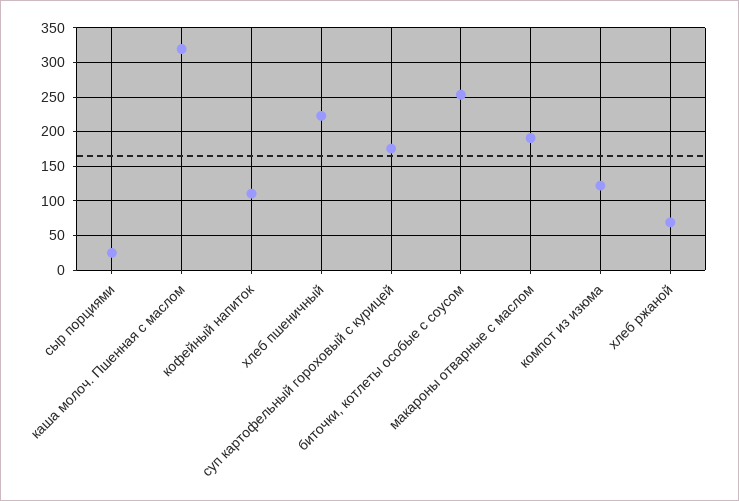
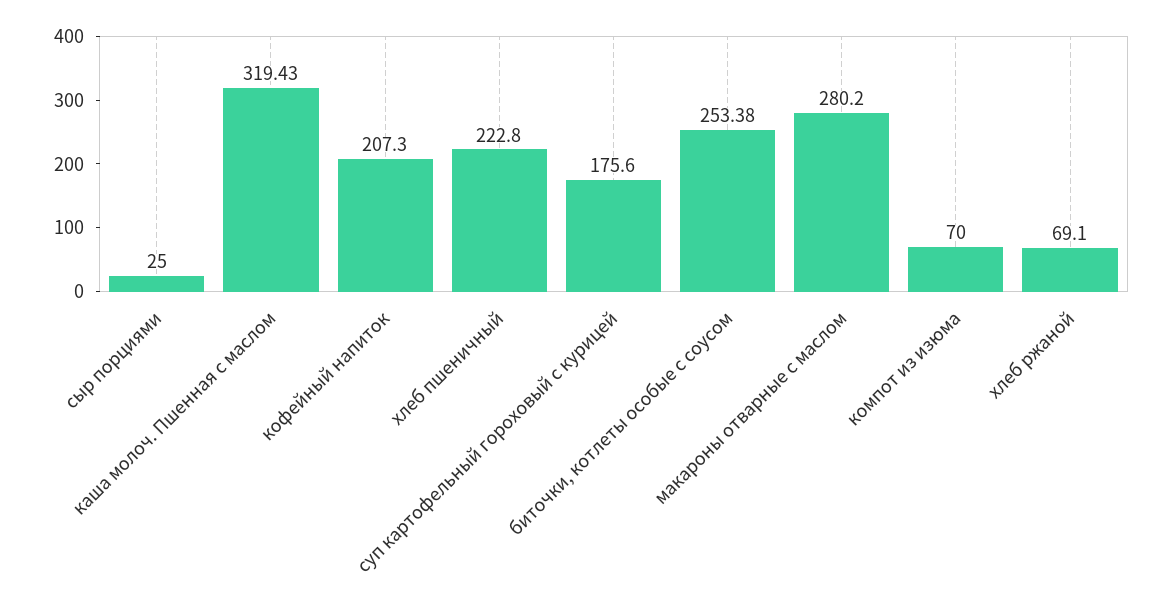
кофейный напиток: 110 -> 207.3
макароны отварные с маслом: 190 -> 280.2
компот из изюма: 120 -> 70

